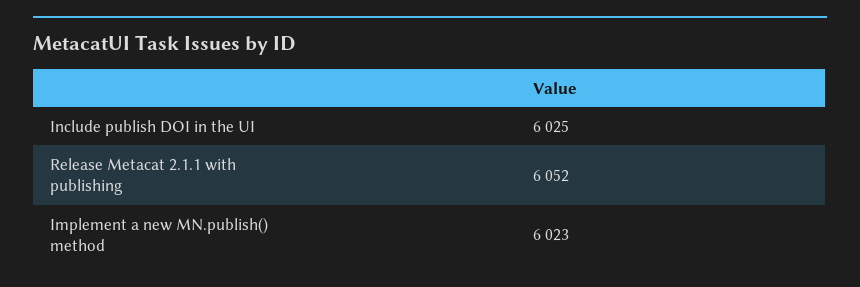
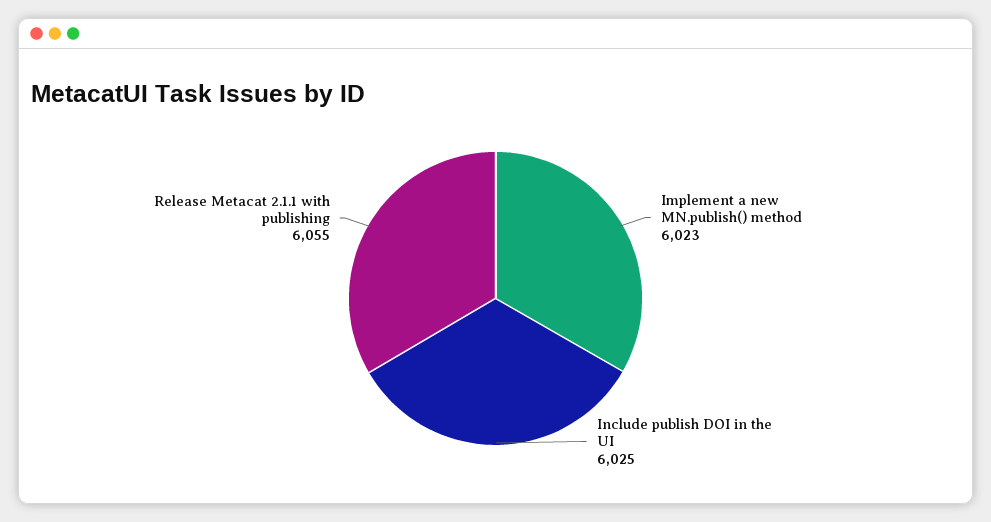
Release Metacat 2.1.1 with publishing: 6052 -> 6055

